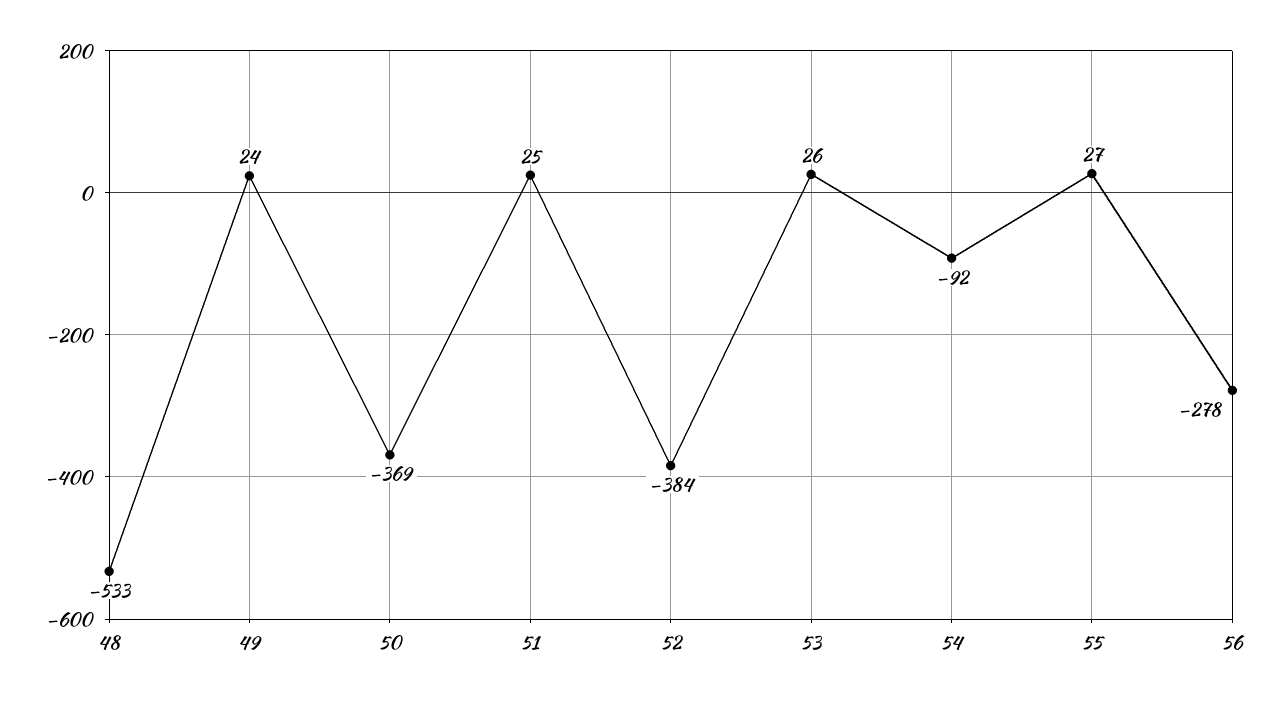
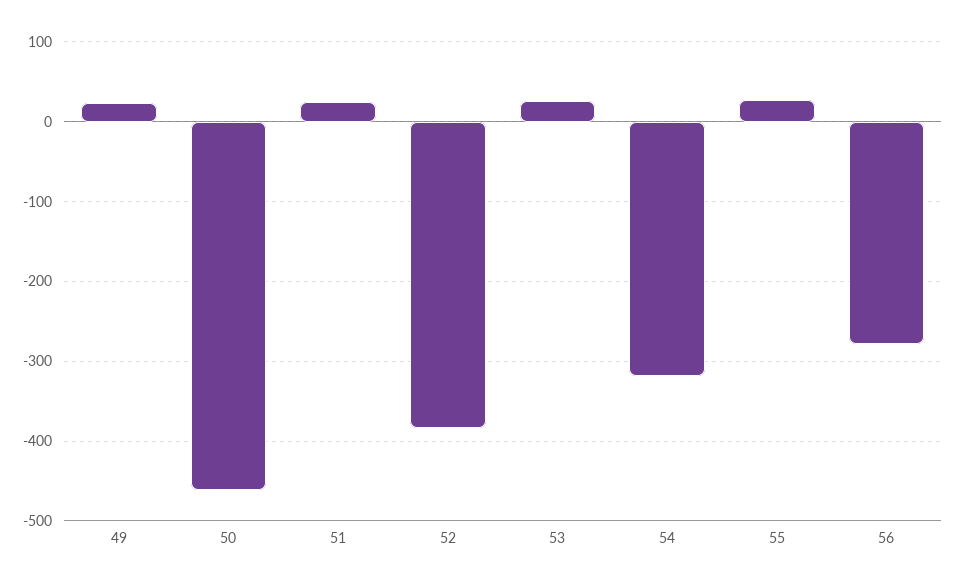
48: -533 -> none
50: -369 -> -460
54: -92 -> -320

